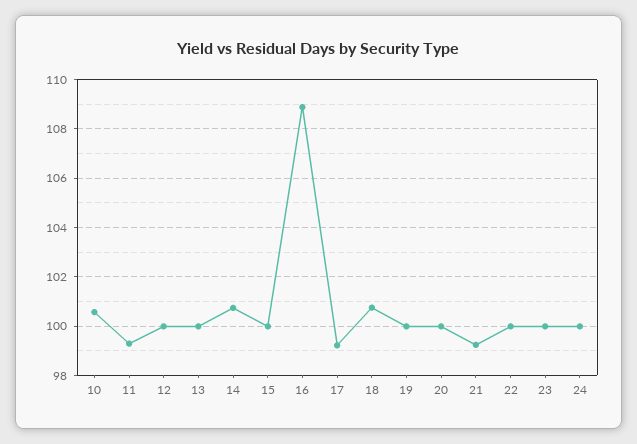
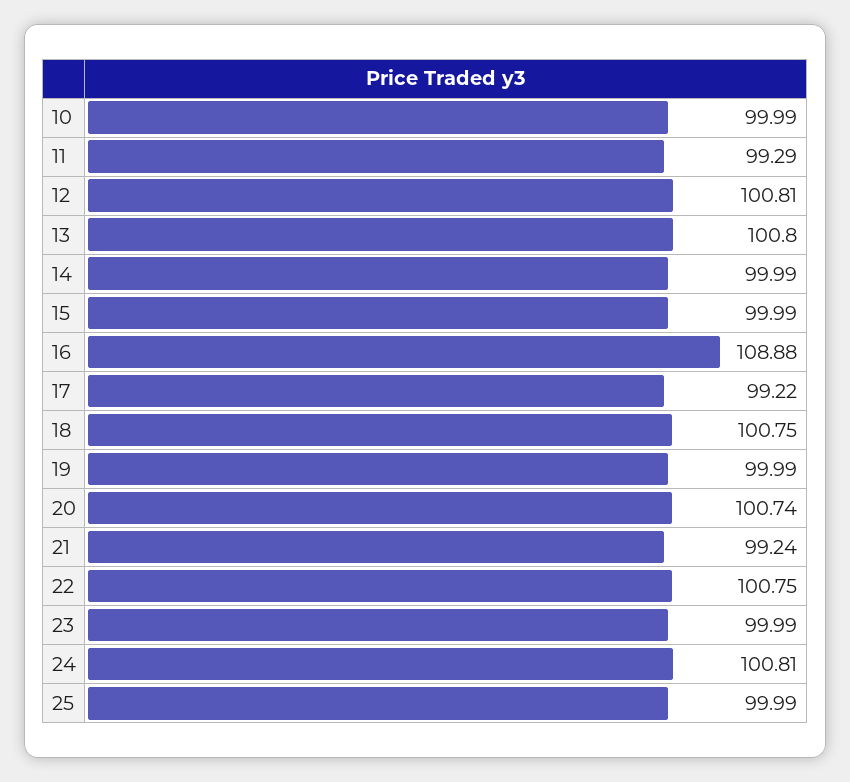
10: 100.5 -> 99.99
12: 100 -> 100.81
13: 100 -> 100.8
14: 100.75 -> 99.99
20: 100 -> 100.74
22: 100 -> 100.75
24: 100 -> 100.81
25: none -> 99.99

